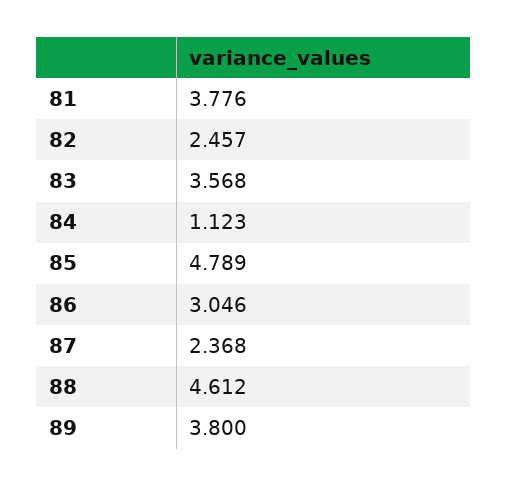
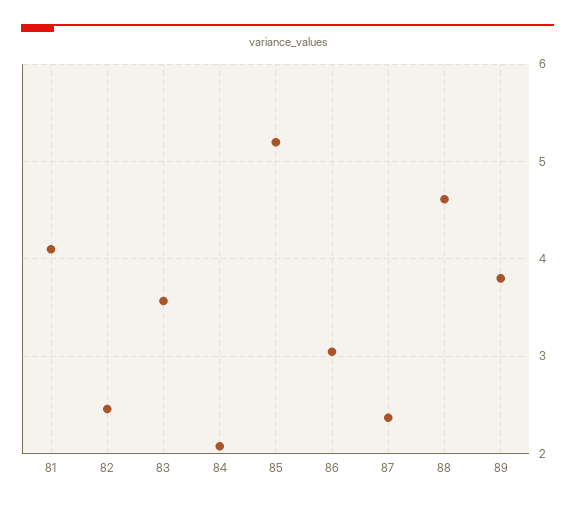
81: 3.776 -> 4.1
84: 1.123 -> 2.1
85: 4.789 -> 5.2

